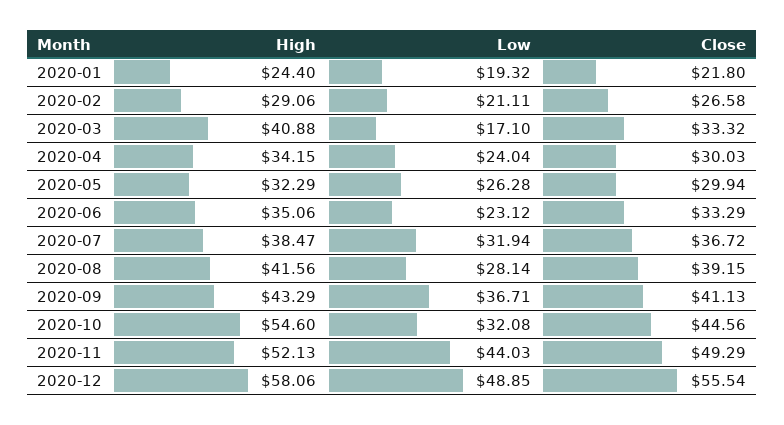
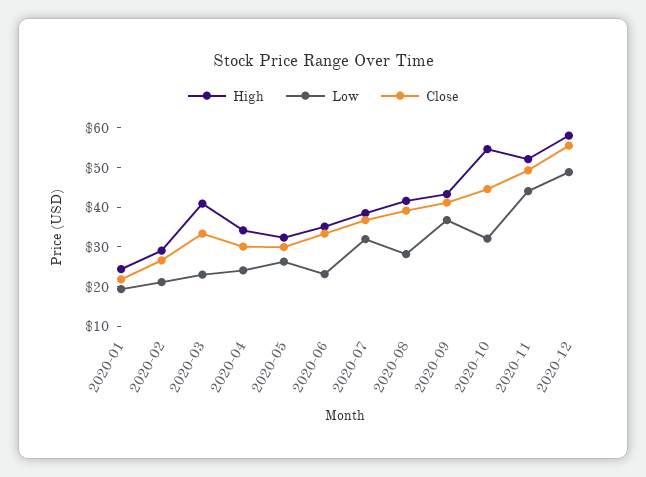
Low, 2020-03: 17.1 -> 22.5

